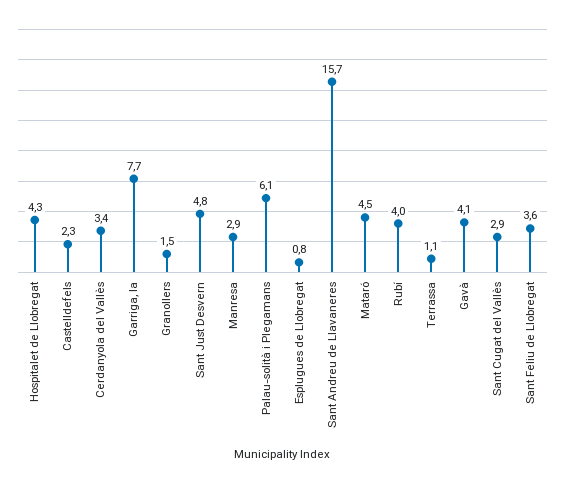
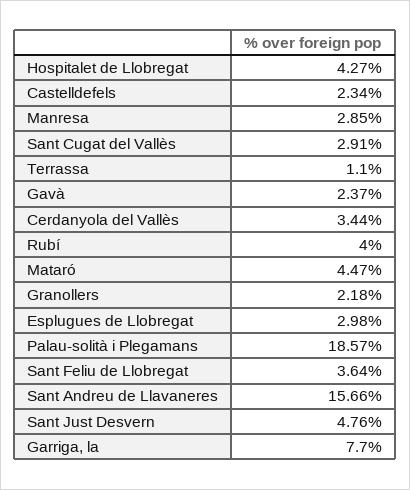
Granollers: 1.5 -> 2.18
Palau-solità i Plegamans: 6.1 -> 18.57
Esplugues de Llobregat: 0.8 -> 2.98
Gavà: 4.1 -> 2.37

